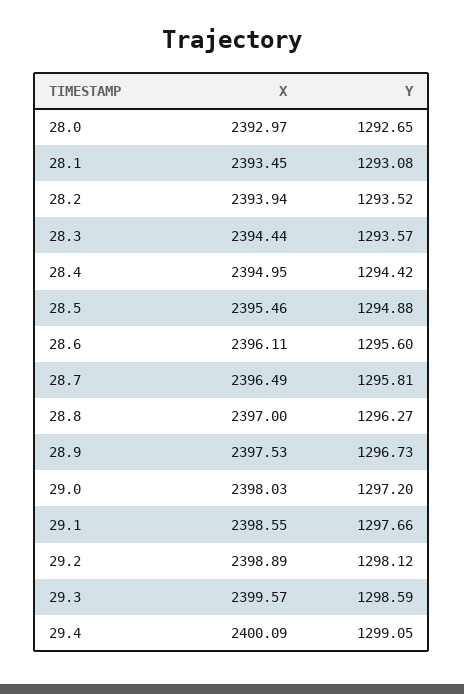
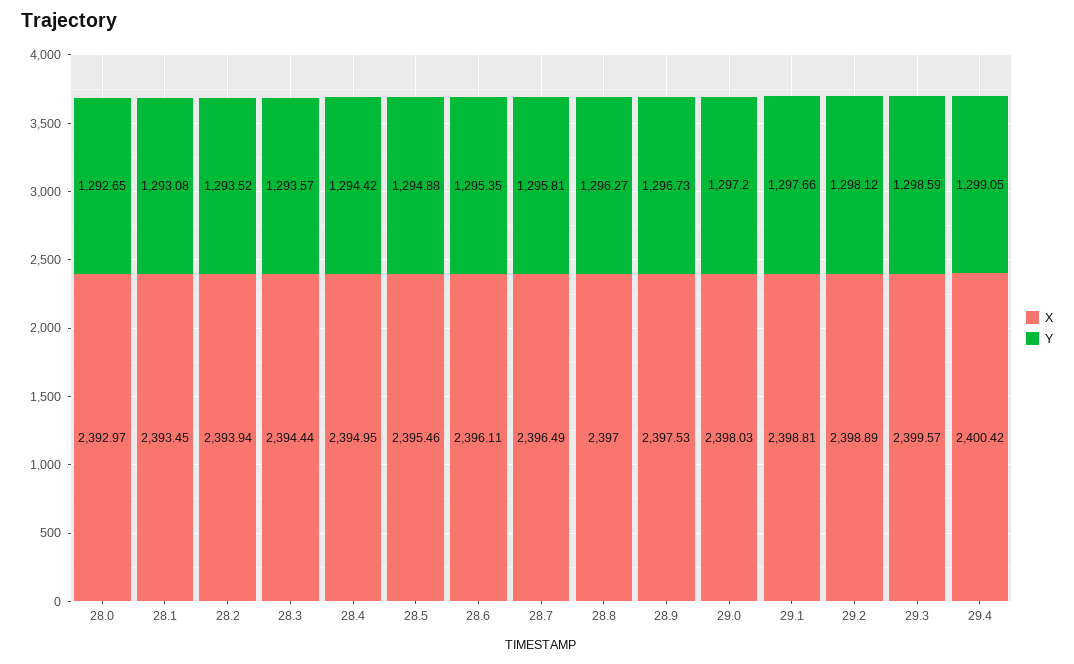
Y, 28.6: 1295.6 -> 1295.35
X, 29.1: 2398.55 -> 2398.81
X, 29.4: 2400.09 -> 2400.42

